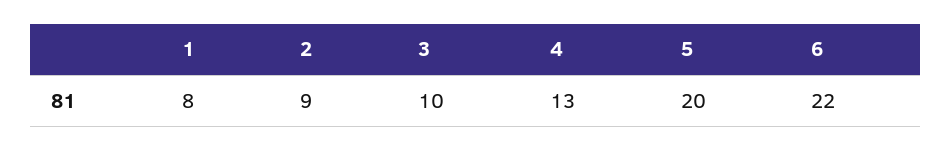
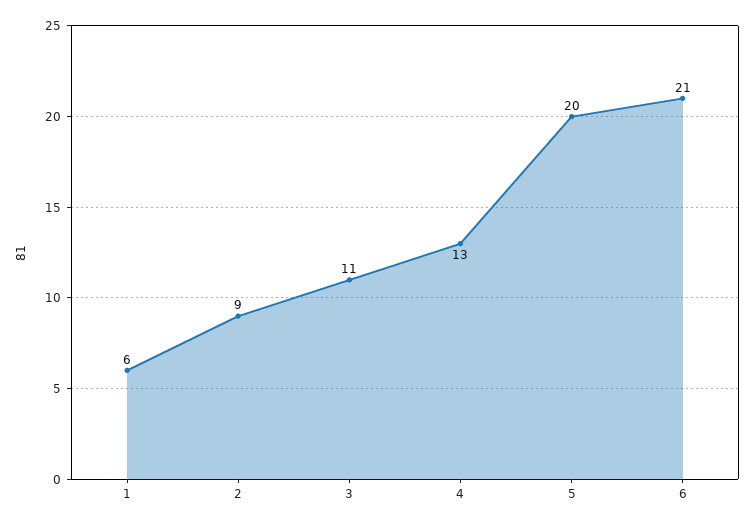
1: 8 -> 6
3: 10 -> 11
6: 22 -> 21

